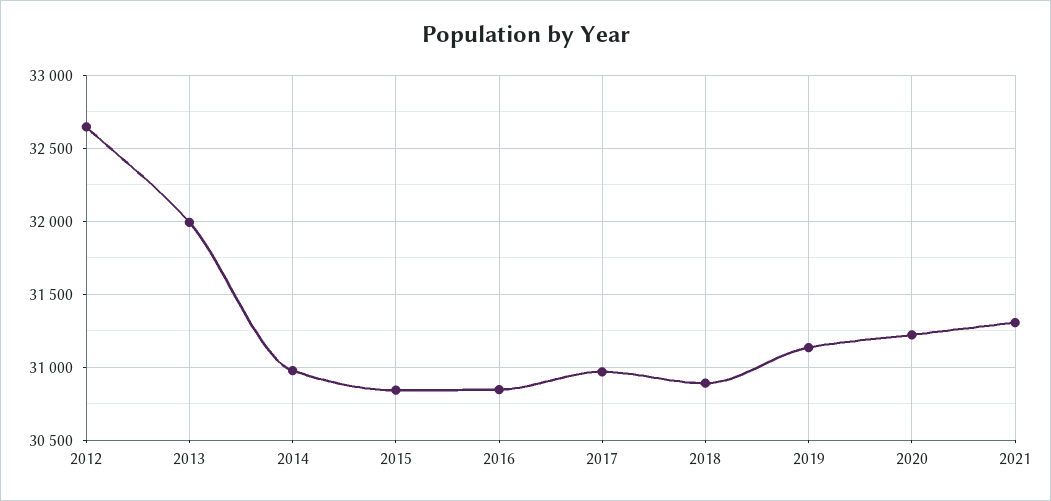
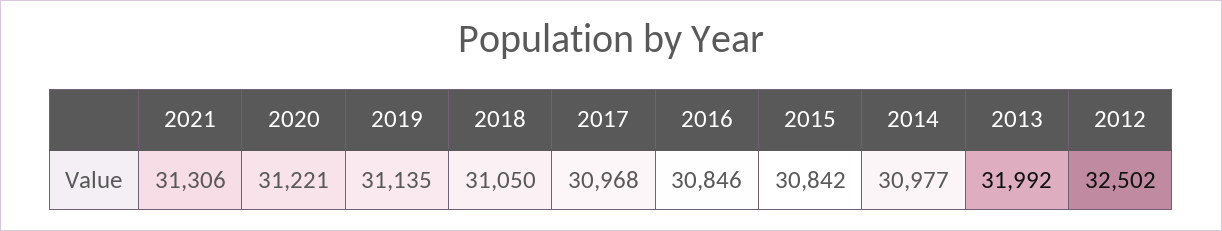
2012: 32650 -> 32502
2018: 30900 -> 31050

